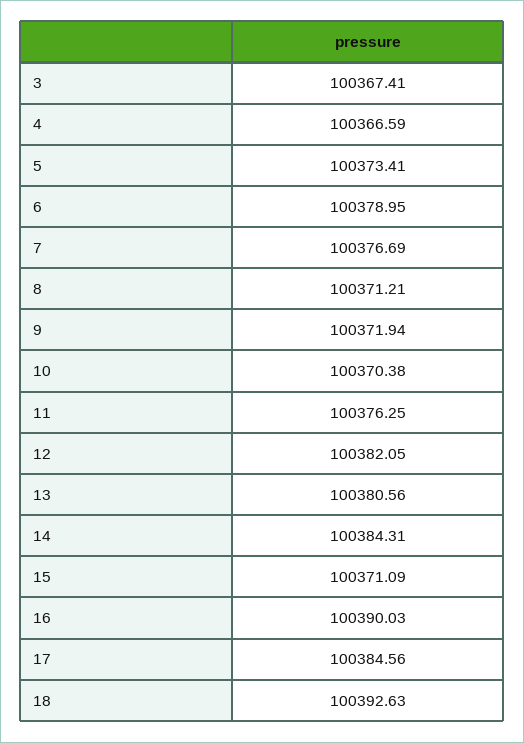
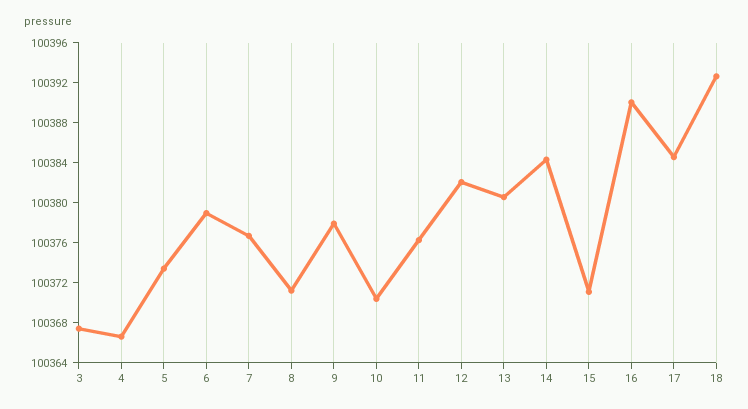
9: 100371.94 -> 100378

